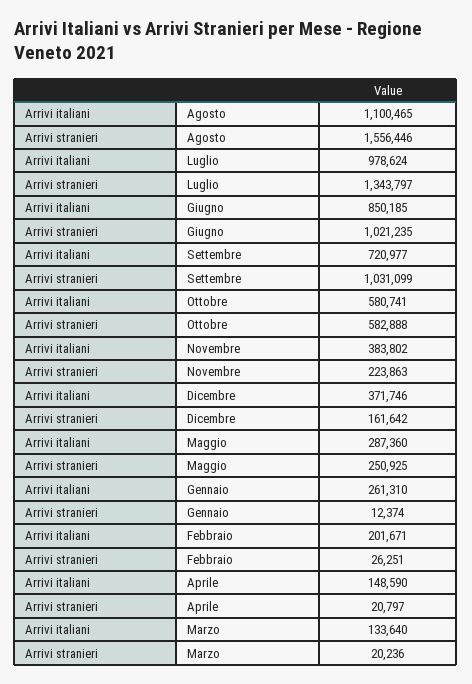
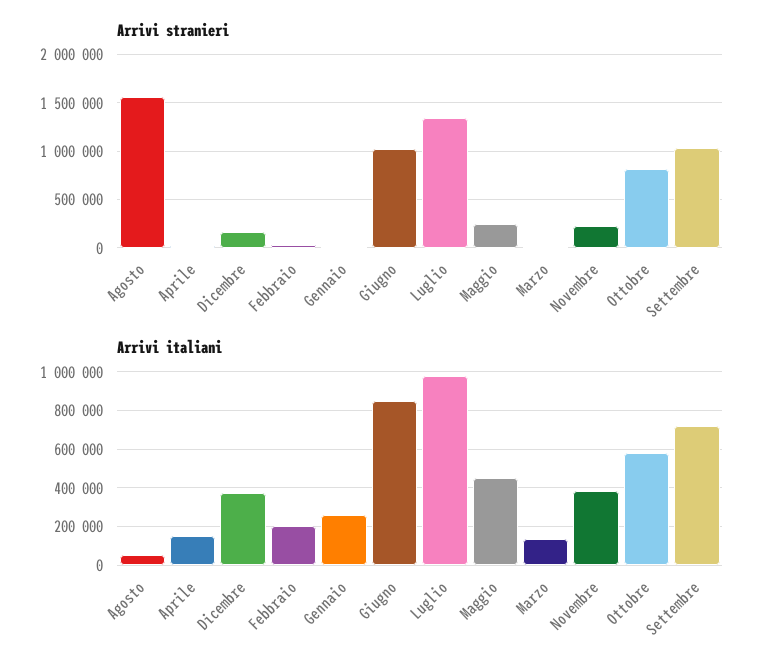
Arrivi italiani, Agosto: 1100465 -> 50000
Arrivi stranieri, Ottobre: 582888 -> 800000
Arrivi italiani, Maggio: 287360 -> 450000

